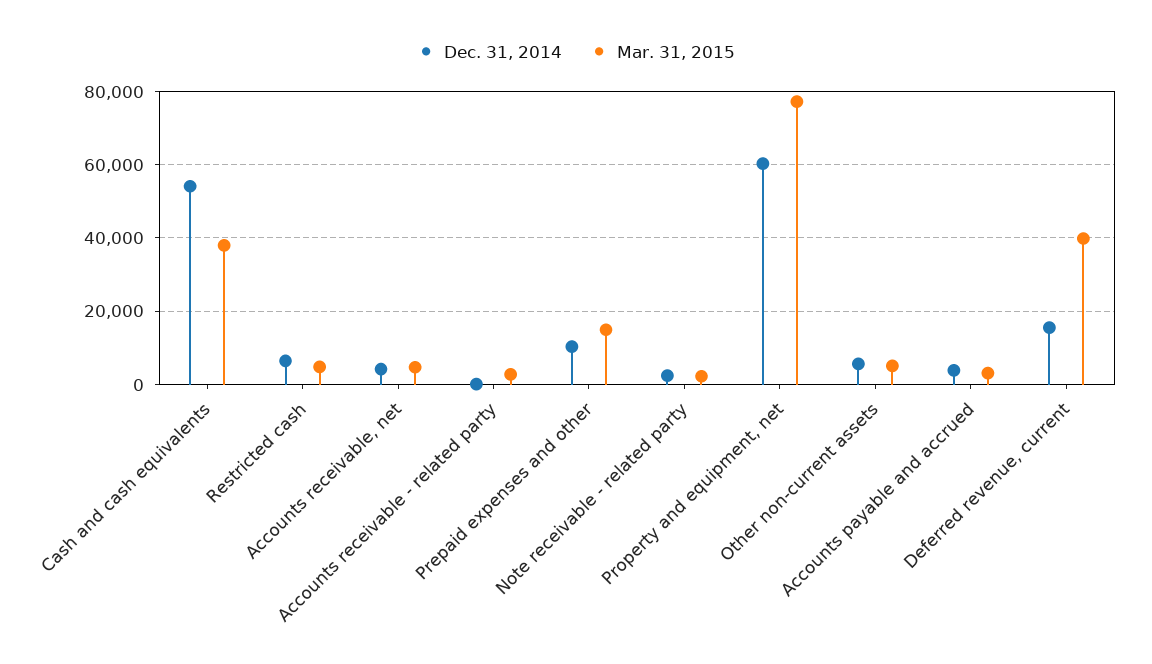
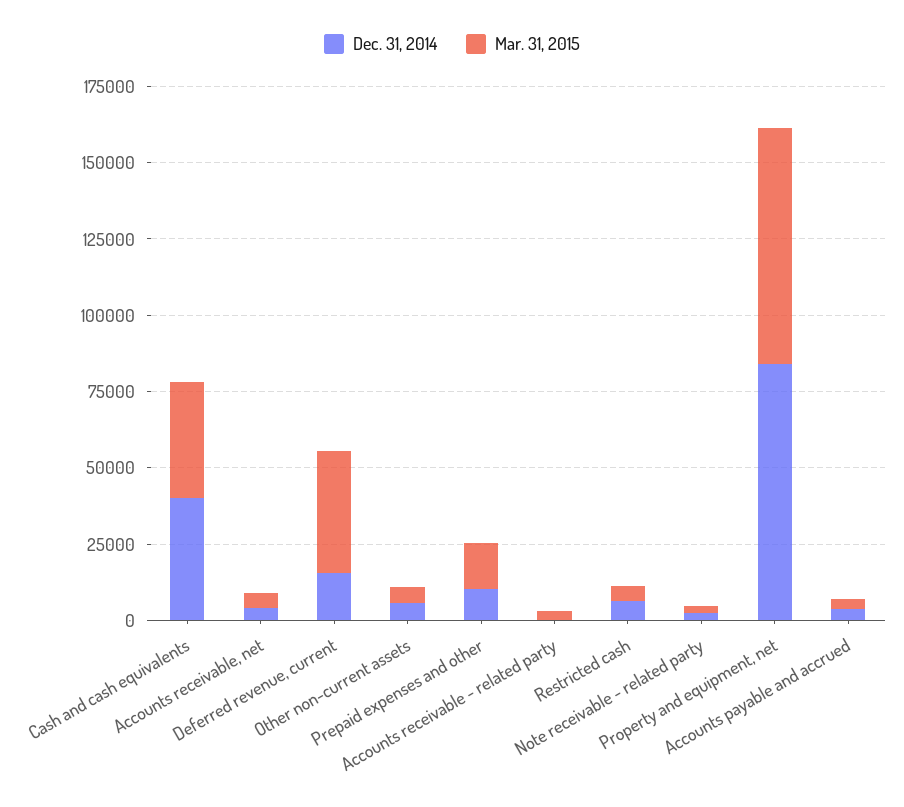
Dec. 31, 2014, Cash and cash equivalents: 54000 -> 40000
Dec. 31, 2014, Property and equipment, net: 60000 -> 85000

